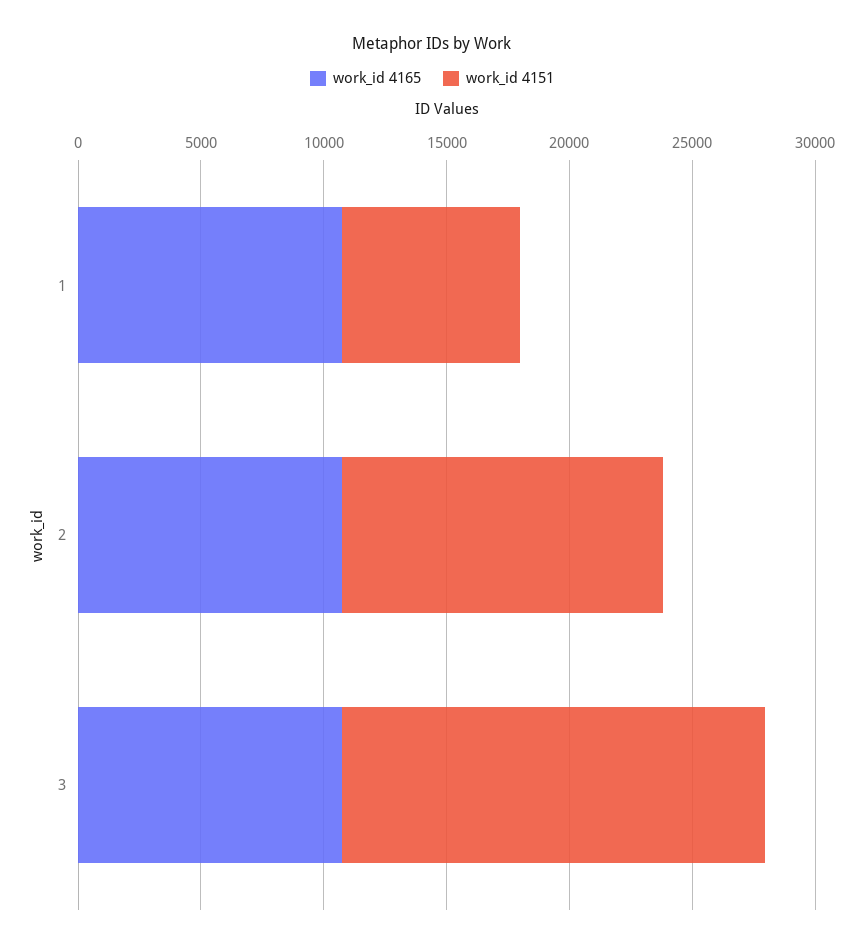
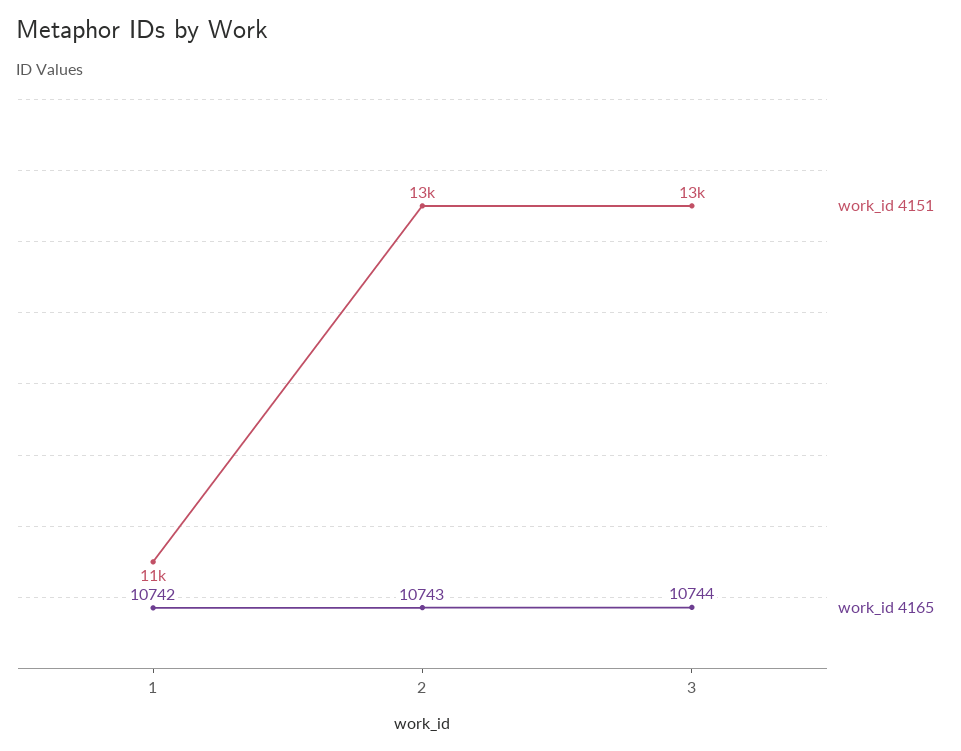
work_id 4151, 1: 7000 -> 11000
work_id 4151, 3: 17000 -> 13000

